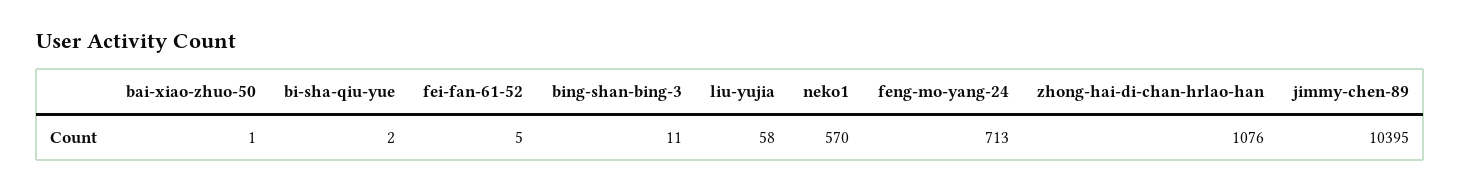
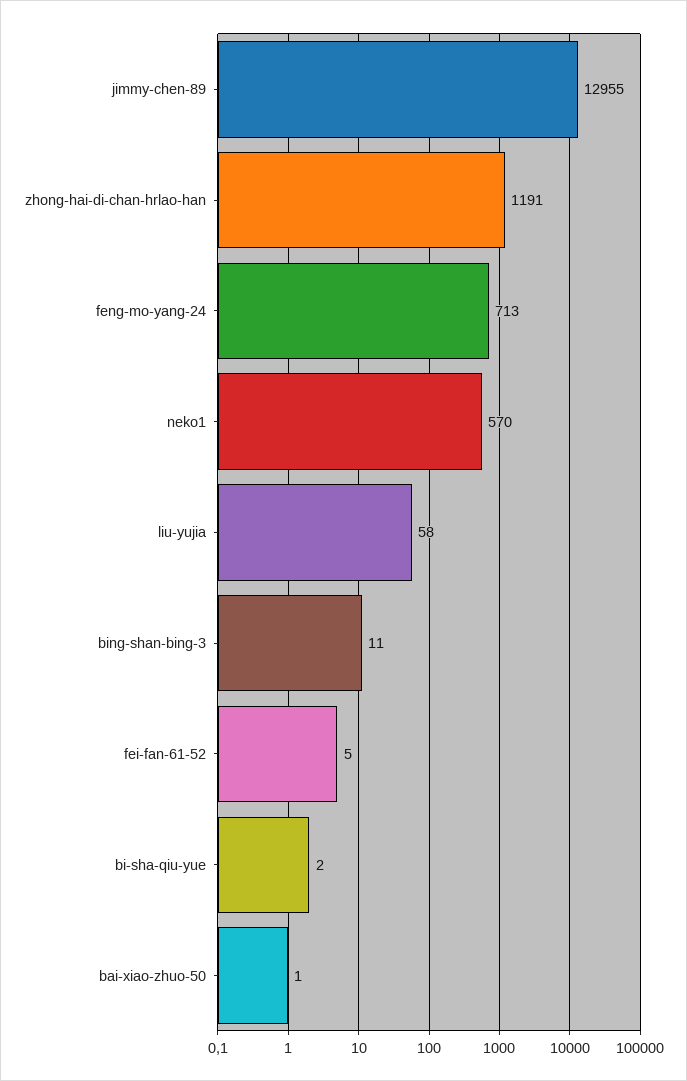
zhong-hai-di-chan-hrlao-han: 1076 -> 1191
jimmy-chen-89: 10395 -> 12955

